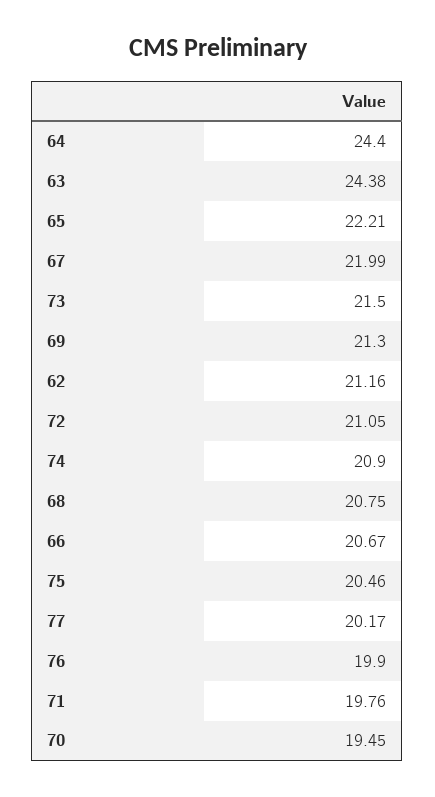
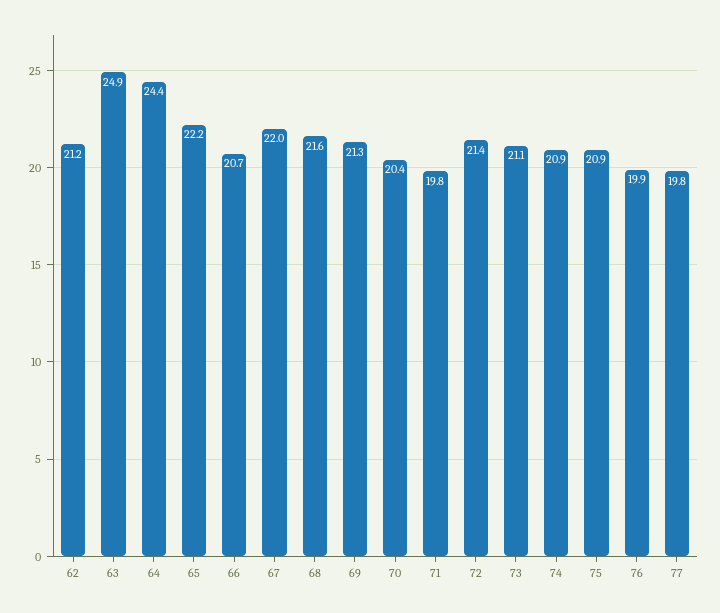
63: 24.38 -> 24.9
73: 21.5 -> 21.1
72: 21.05 -> 21.4
68: 20.75 -> 21.6
75: 20.46 -> 20.9
77: 20.17 -> 19.8
70: 19.45 -> 20.4

